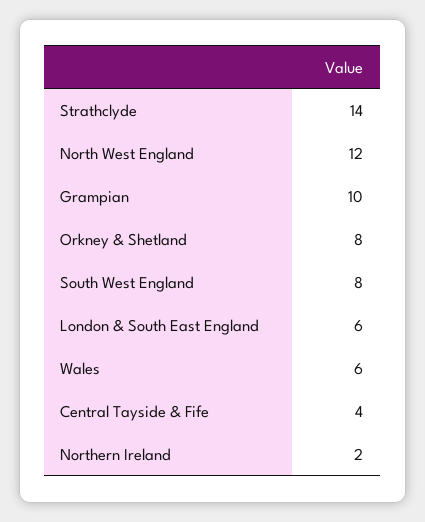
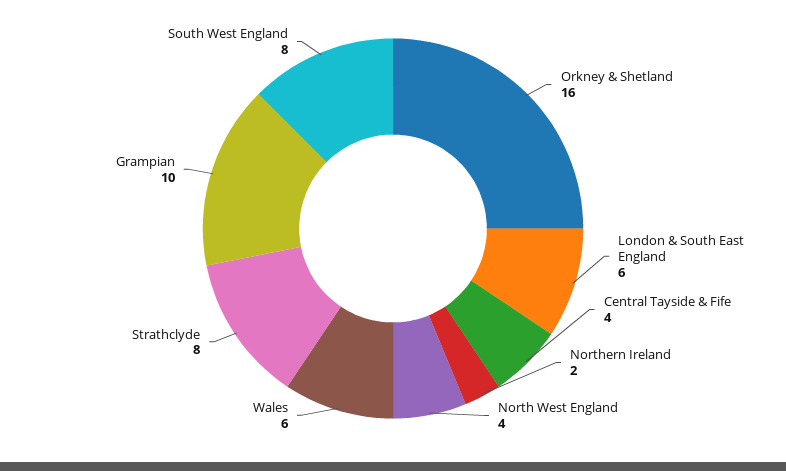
Strathclyde: 14 -> 8
North West England: 12 -> 4
Orkney & Shetland: 8 -> 16

